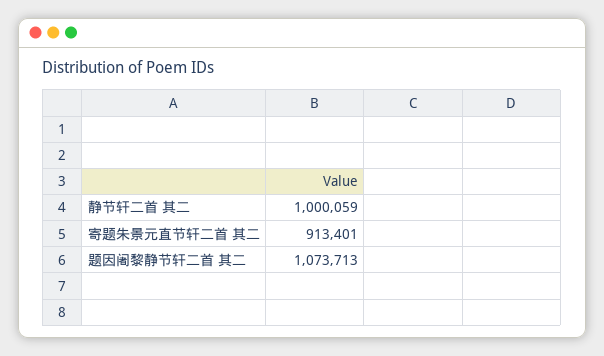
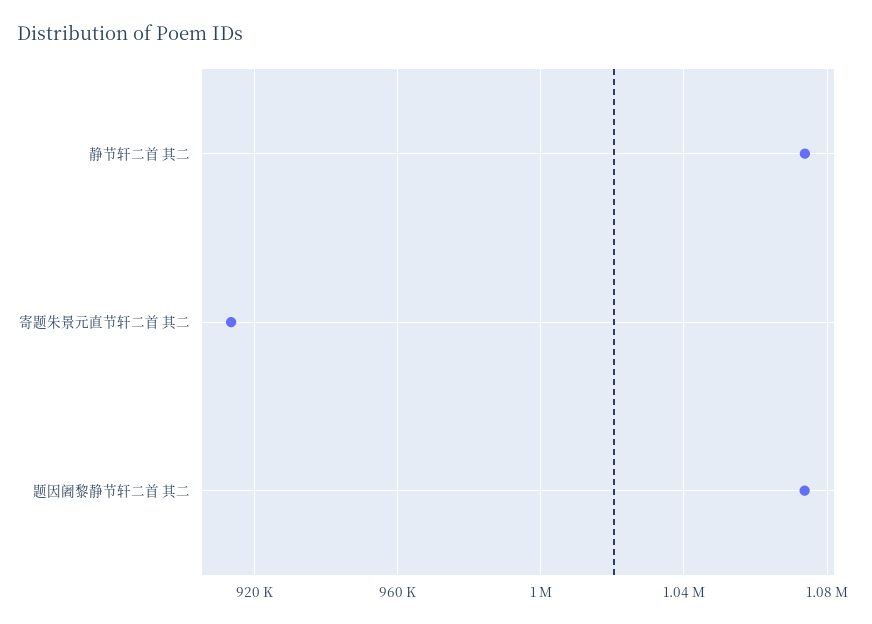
静节轩二首 其二: 1000059 -> 1075000

